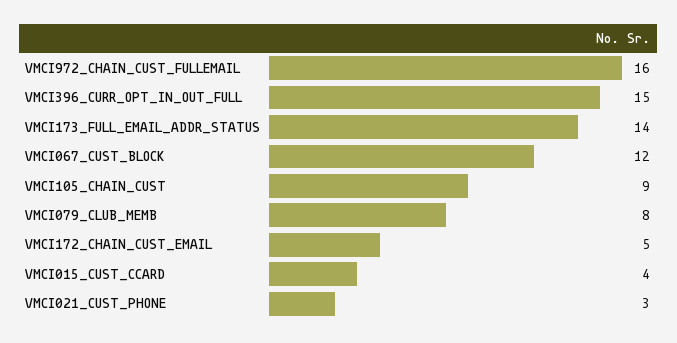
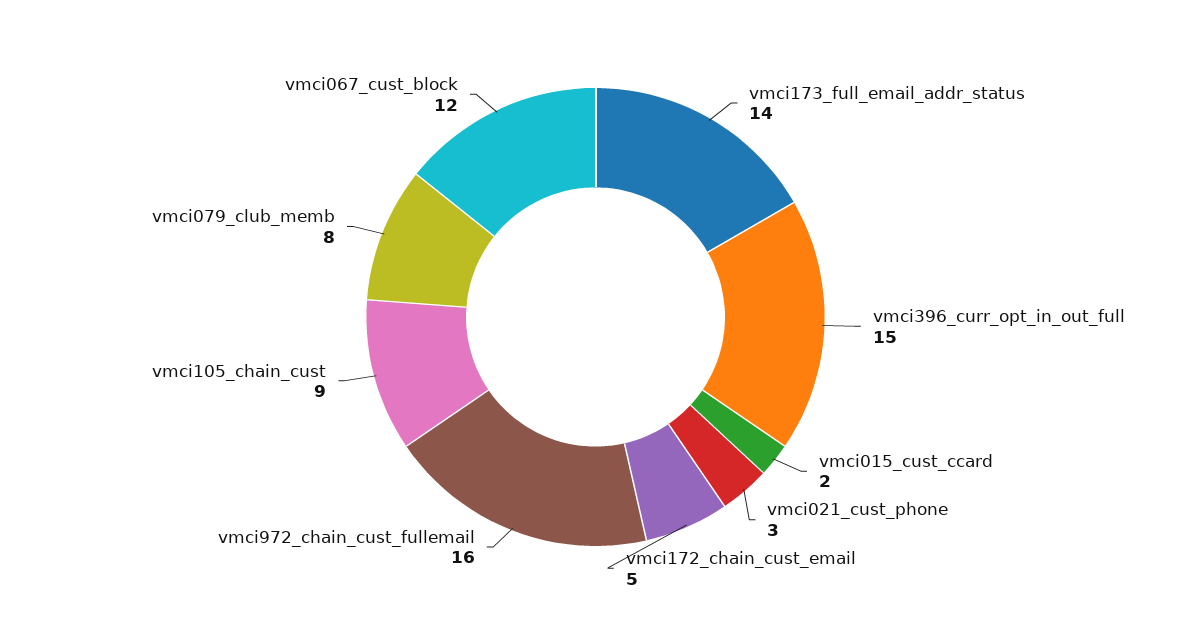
VMCI015_CUST_CCARD: 4 -> 2

